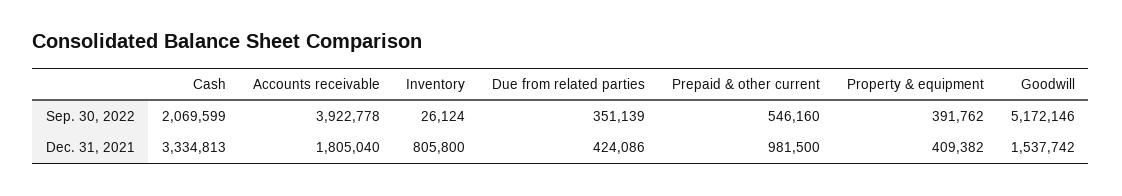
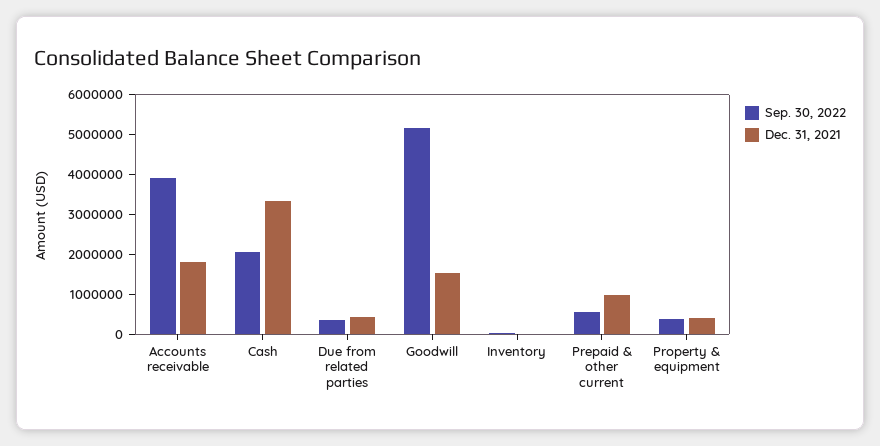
Dec. 31, 2021, Inventory: 805800 -> 0

